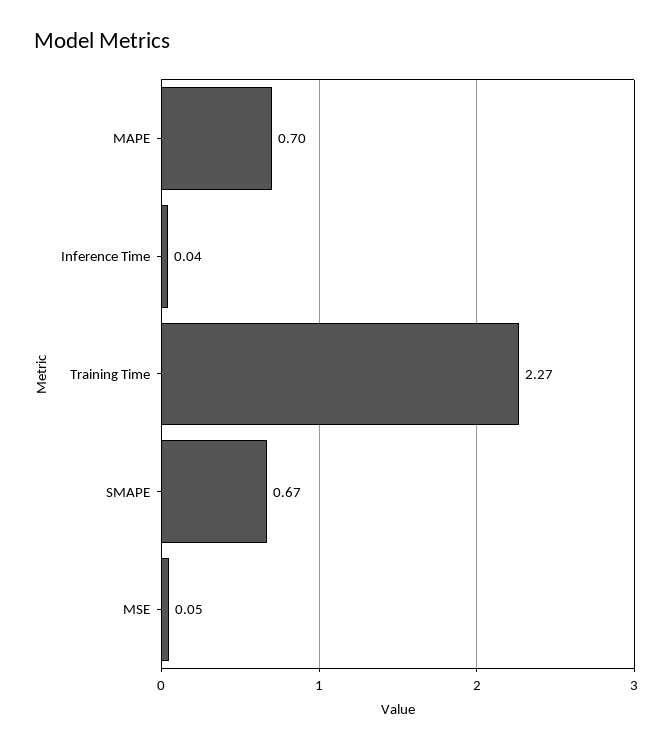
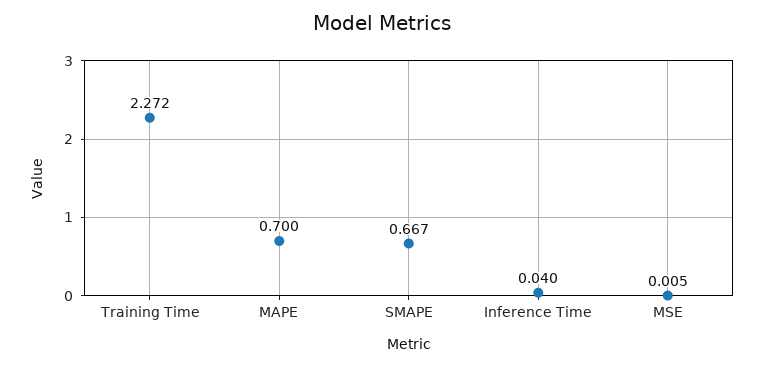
MSE: 0.05 -> 0.005

